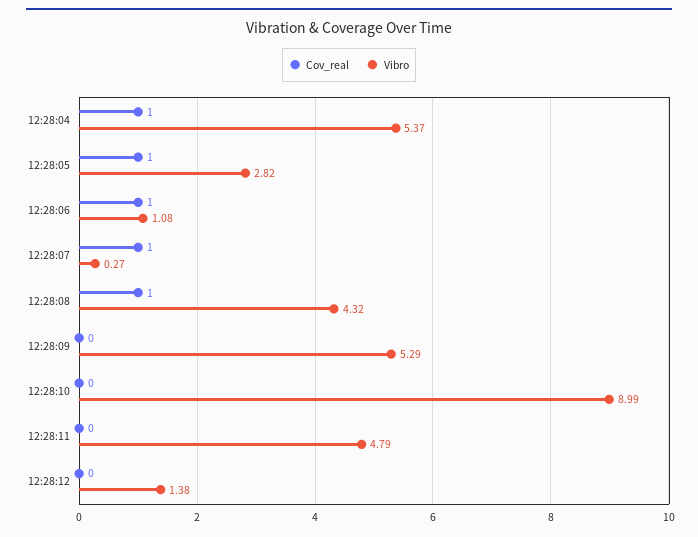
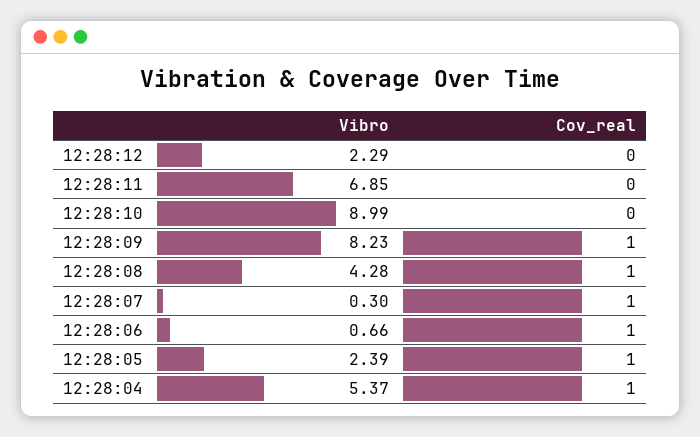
Vibro, 12:28:05: 2.82 -> 2.39
Vibro, 12:28:06: 1.08 -> 0.66
Vibro, 12:28:07: 0.27 -> 0.3
Vibro, 12:28:08: 4.32 -> 4.28
Cov_real, 12:28:09: 0 -> 1
Vibro, 12:28:09: 5.29 -> 8.23
Vibro, 12:28:11: 4.79 -> 6.85
Vibro, 12:28:12: 1.38 -> 2.29

